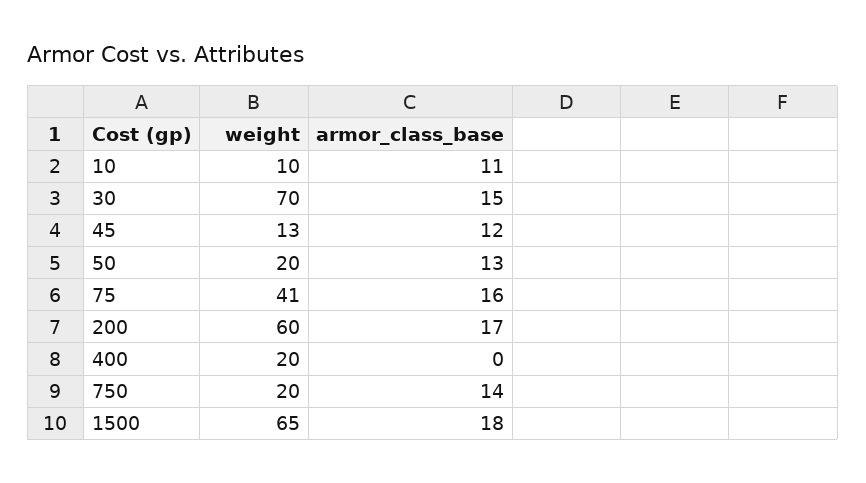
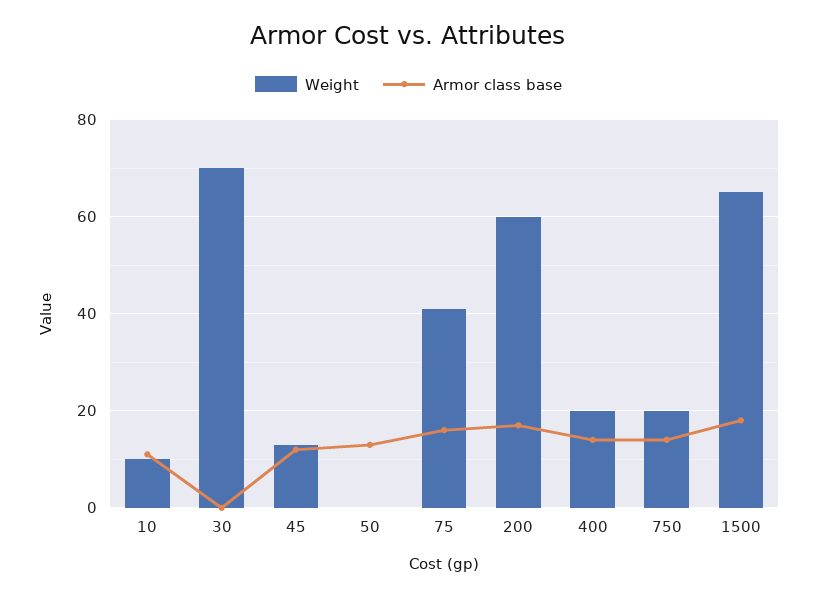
armor_class_base, 30: 15 -> 0
weight, 50: 20 -> 0
armor_class_base, 400: 0 -> 15

